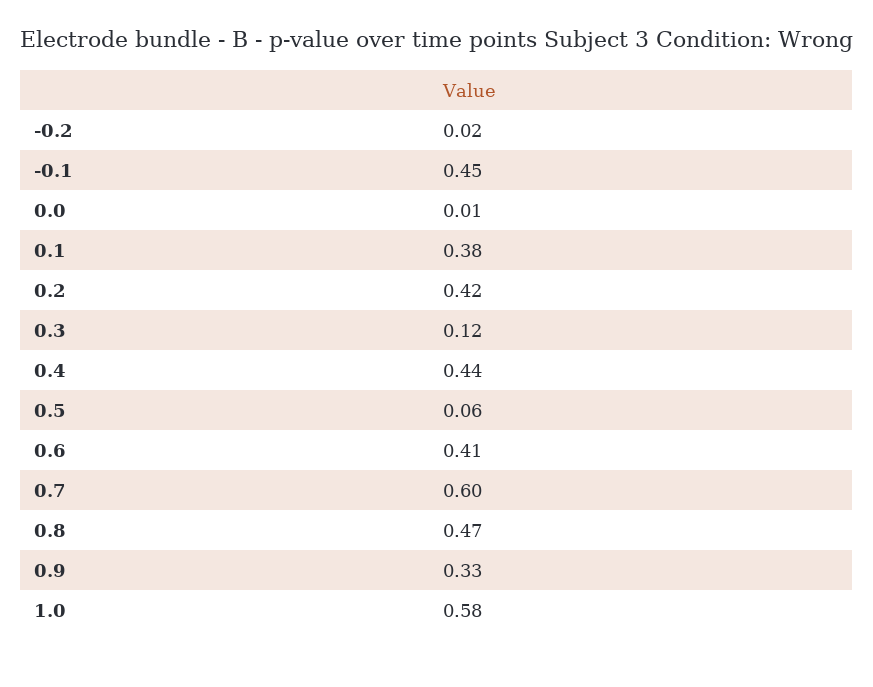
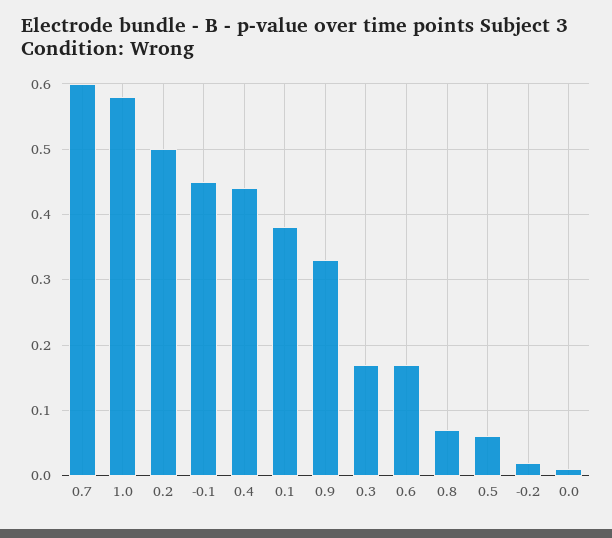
0.2: 0.42 -> 0.5
0.3: 0.12 -> 0.17
0.6: 0.41 -> 0.17
0.8: 0.47 -> 0.07

